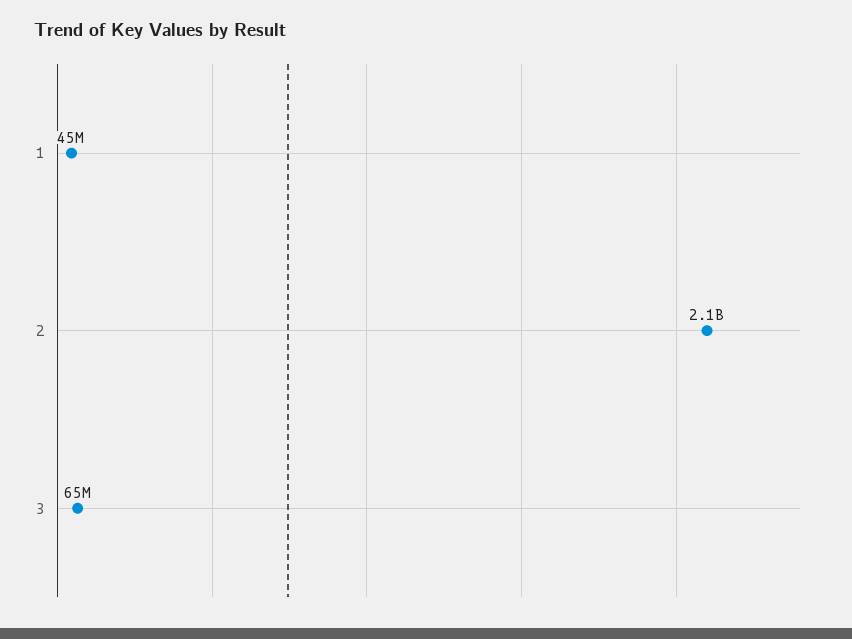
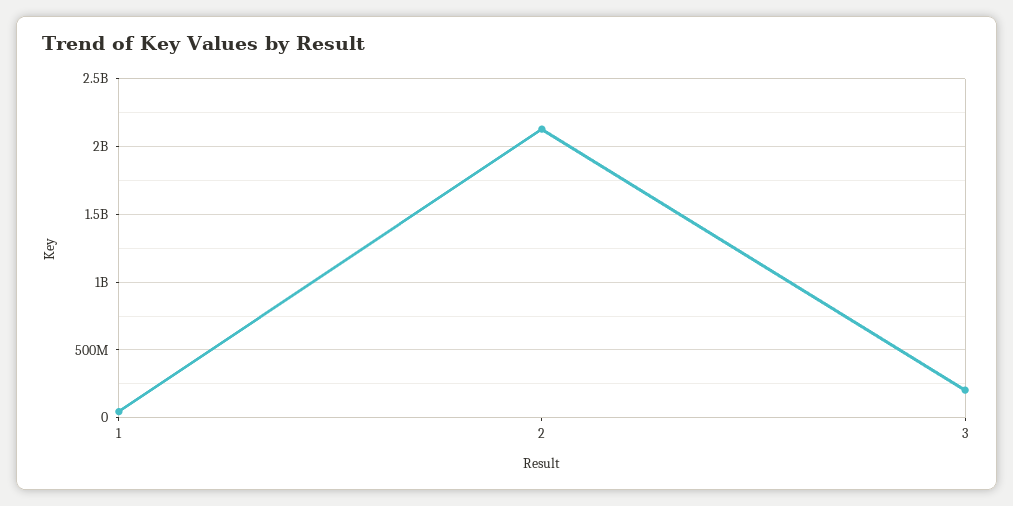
3: 65000000 -> 200000000

